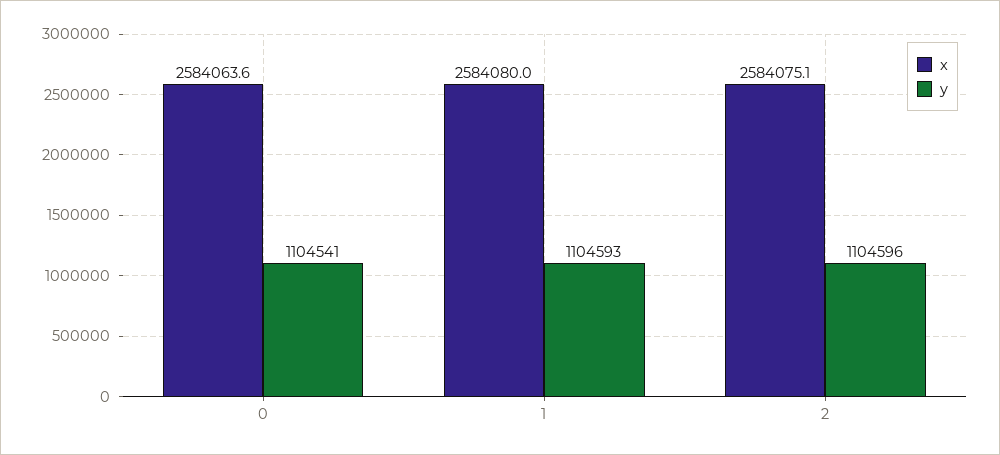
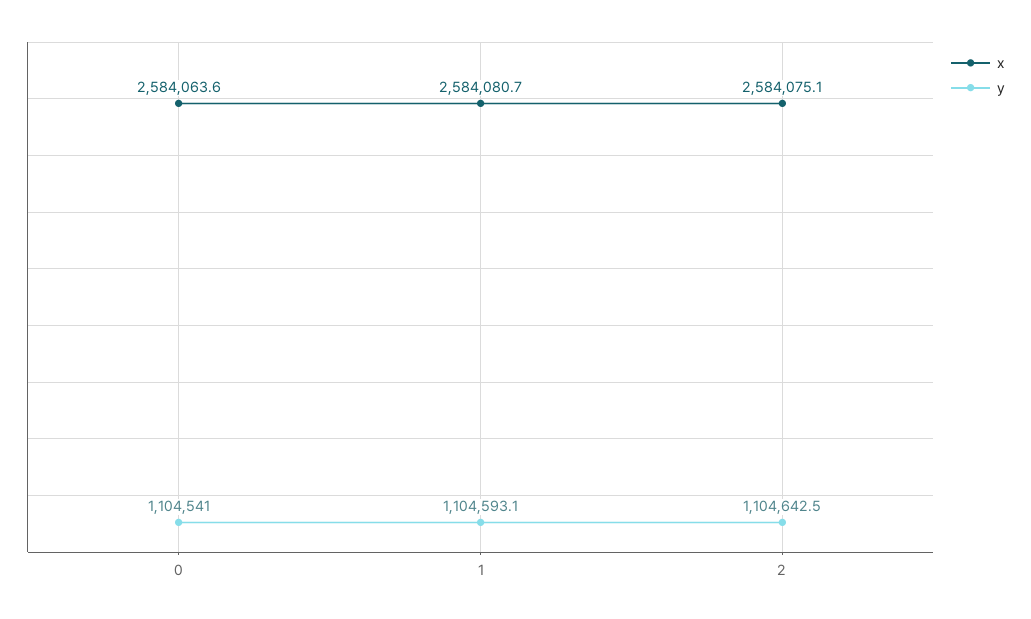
x, 1: 2584080 -> 2584080.7
y, 2: 1104596 -> 1104642.5

